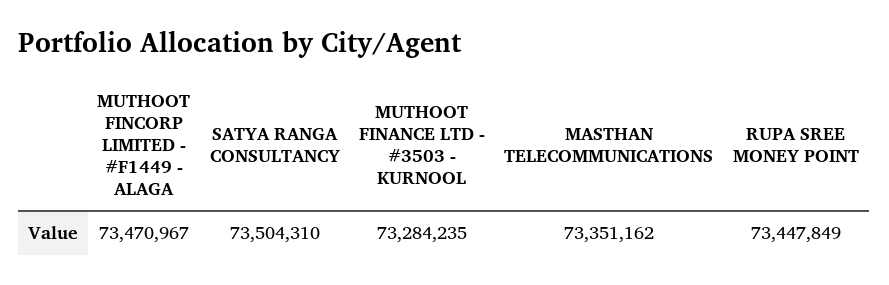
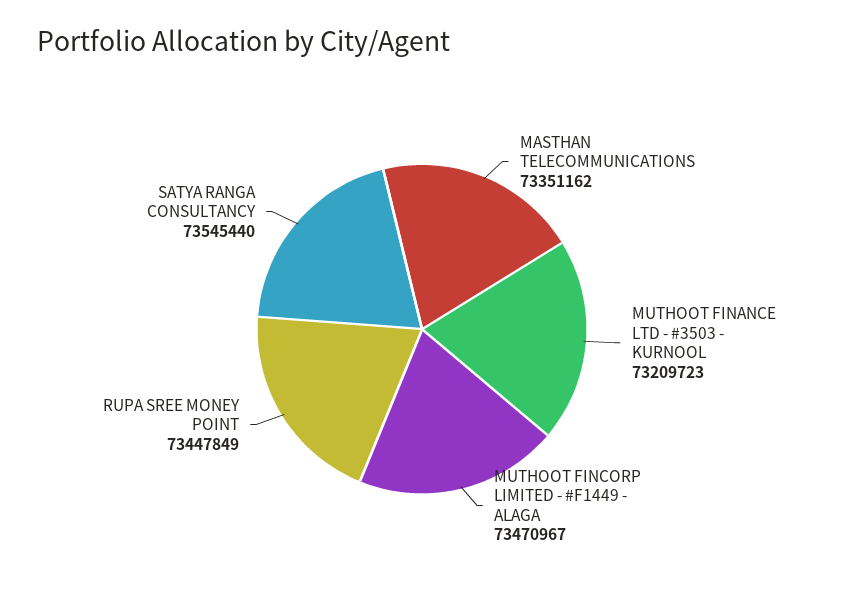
SATYA RANGA CONSULTANCY: 73504310 -> 73545440
MUTHOOT FINANCE LTD - #3503 - KURNOOL: 73284235 -> 73209723

